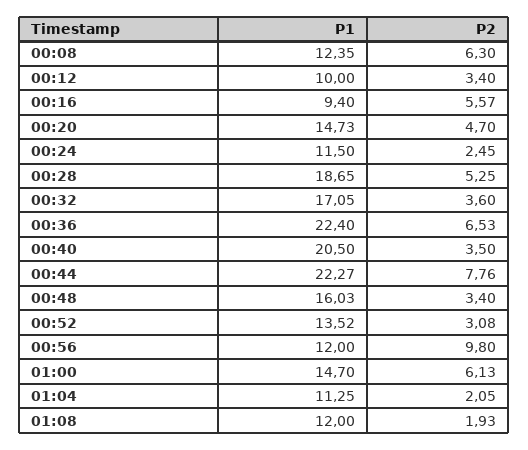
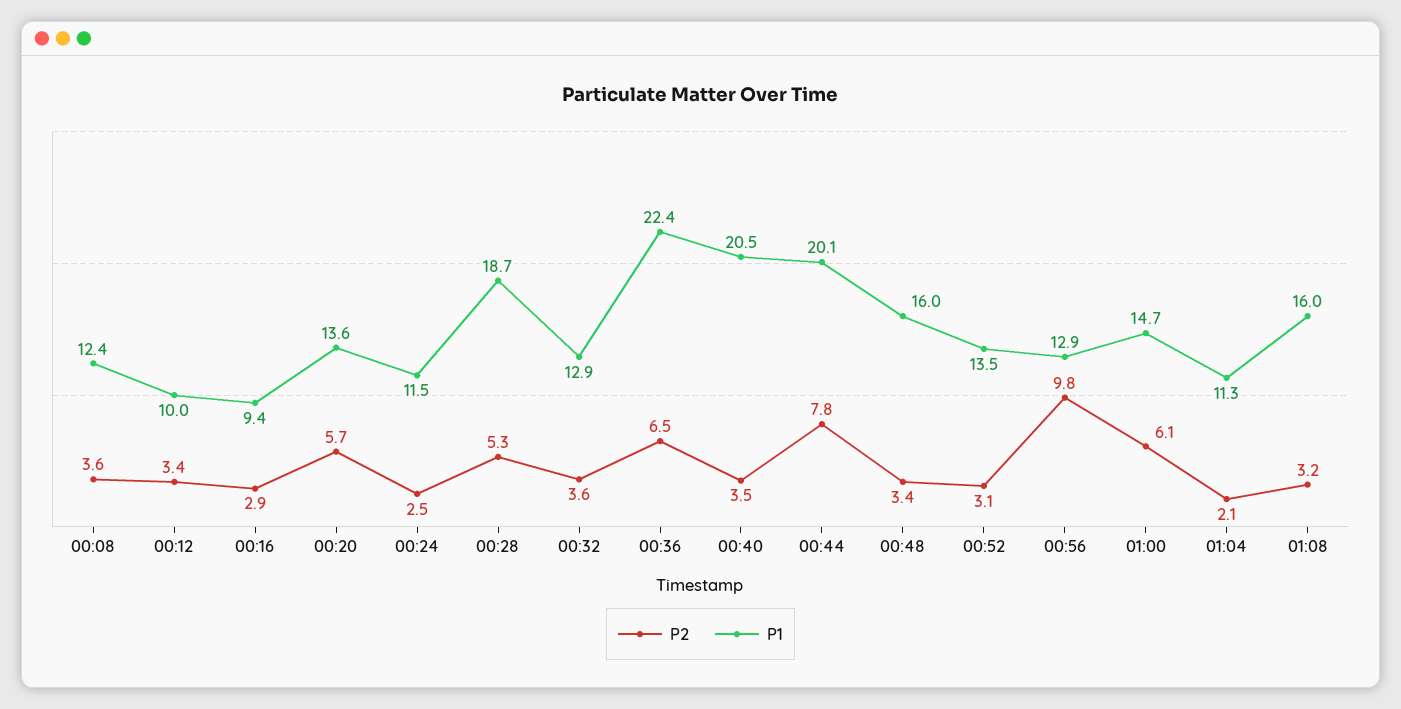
P2, 00:08: 6.3 -> 3.6
P2, 00:16: 5.57 -> 2.9
P1, 00:20: 14.73 -> 13.6
P2, 00:20: 4.7 -> 5.7
P1, 00:32: 17.05 -> 12.9
P1, 00:44: 22.27 -> 20.1
P1, 00:56: 12 -> 12.9
P1, 01:08: 12 -> 16
P2, 01:08: 1.93 -> 3.2

